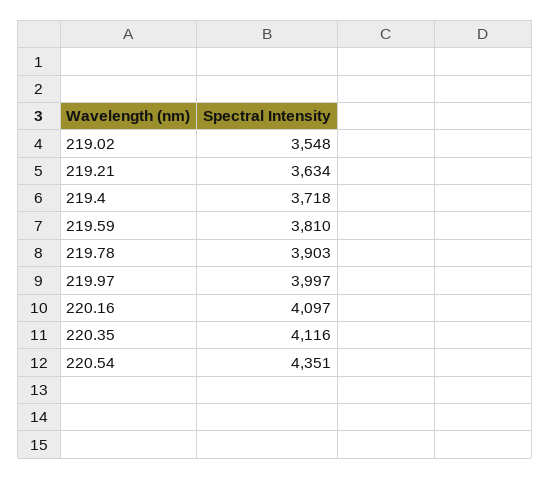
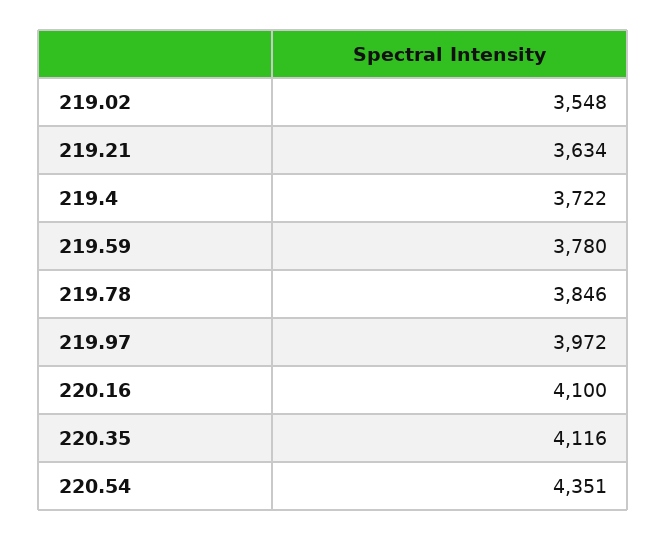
219.4: 3718 -> 3722
219.59: 3810 -> 3780
219.78: 3903 -> 3846
219.97: 3997 -> 3972
220.16: 4097 -> 4100

